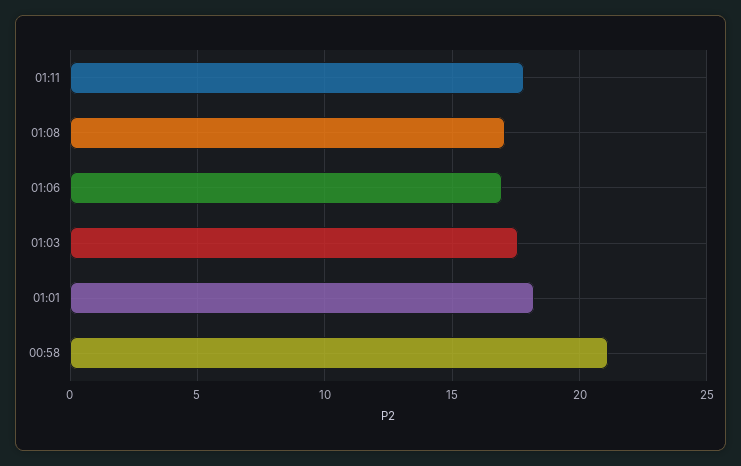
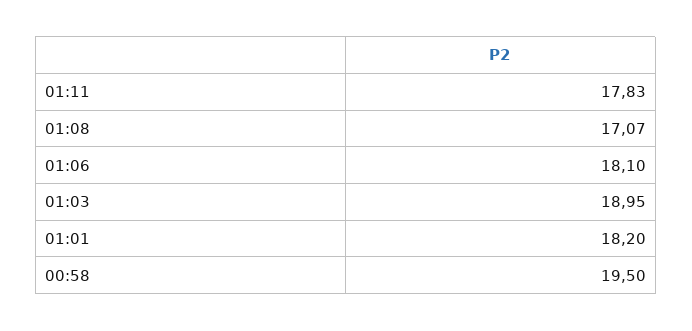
01:06: 17 -> 18.1
01:03: 17.5 -> 18.95
00:58: 21 -> 19.5

